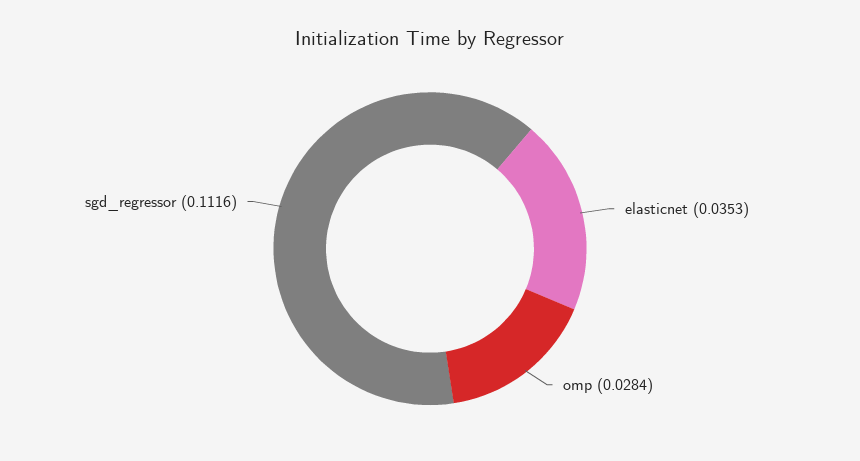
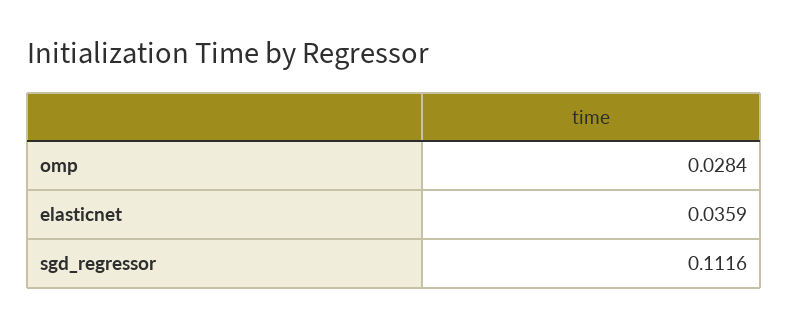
elasticnet: 0.0353 -> 0.0359

